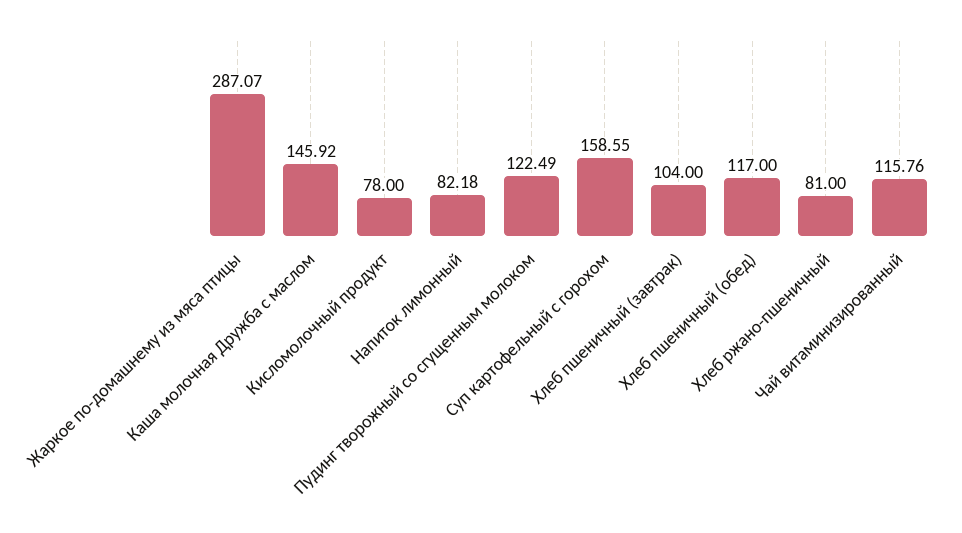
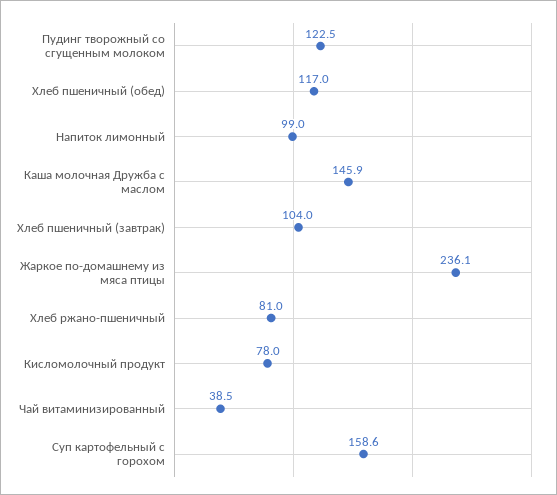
Жаркое по-домашнему из мяса птицы: 287.07 -> 236.1
Напиток лимонный: 82.18 -> 99
Чай витаминизированный: 115.76 -> 38.5

